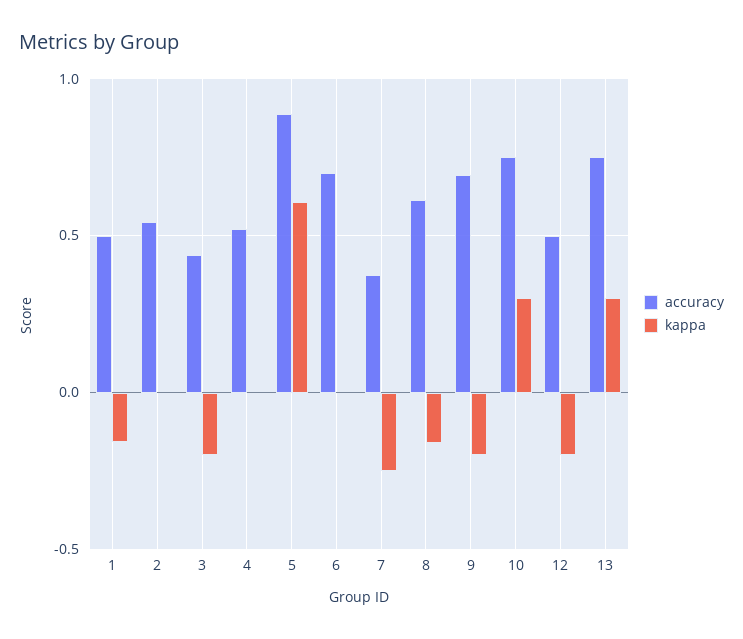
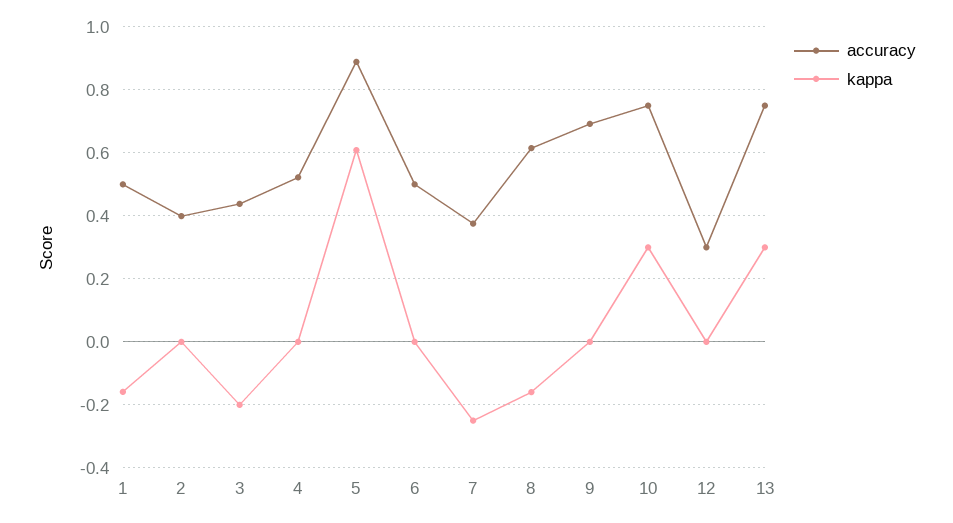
accuracy, 2: 0.55 -> 0.4
accuracy, 6: 0.7 -> 0.5
kappa, 9: -0.2 -> 0
accuracy, 12: 0.5 -> 0.3
kappa, 12: -0.2 -> 0

